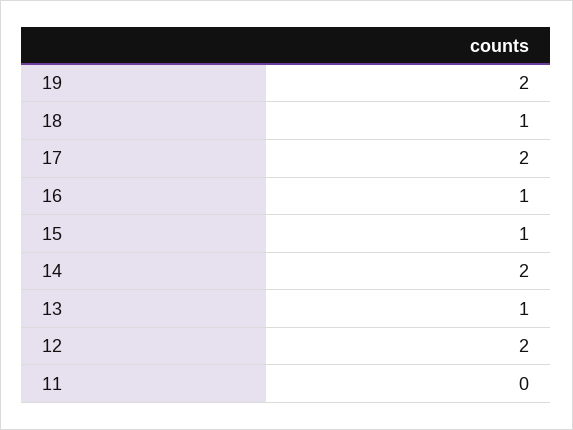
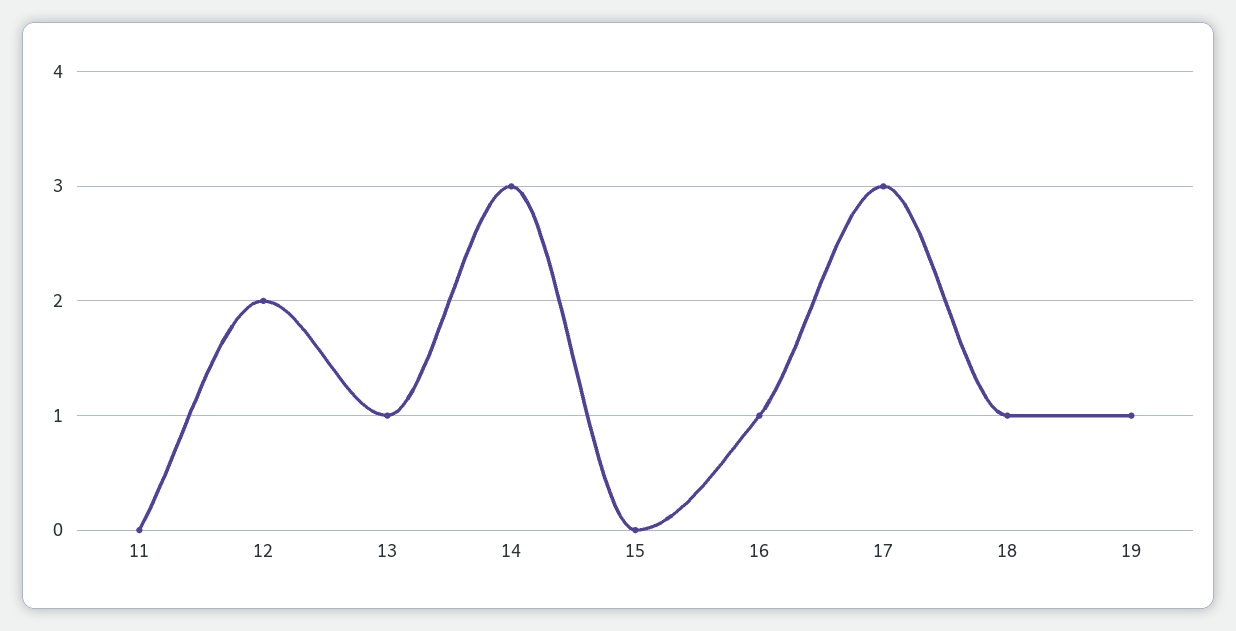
19: 2 -> 1
17: 2 -> 3
15: 1 -> 0
14: 2 -> 3

